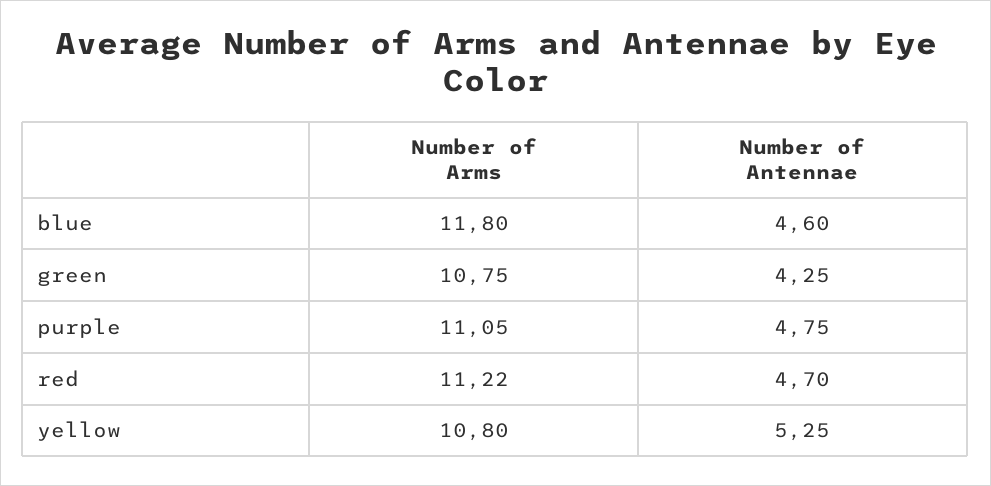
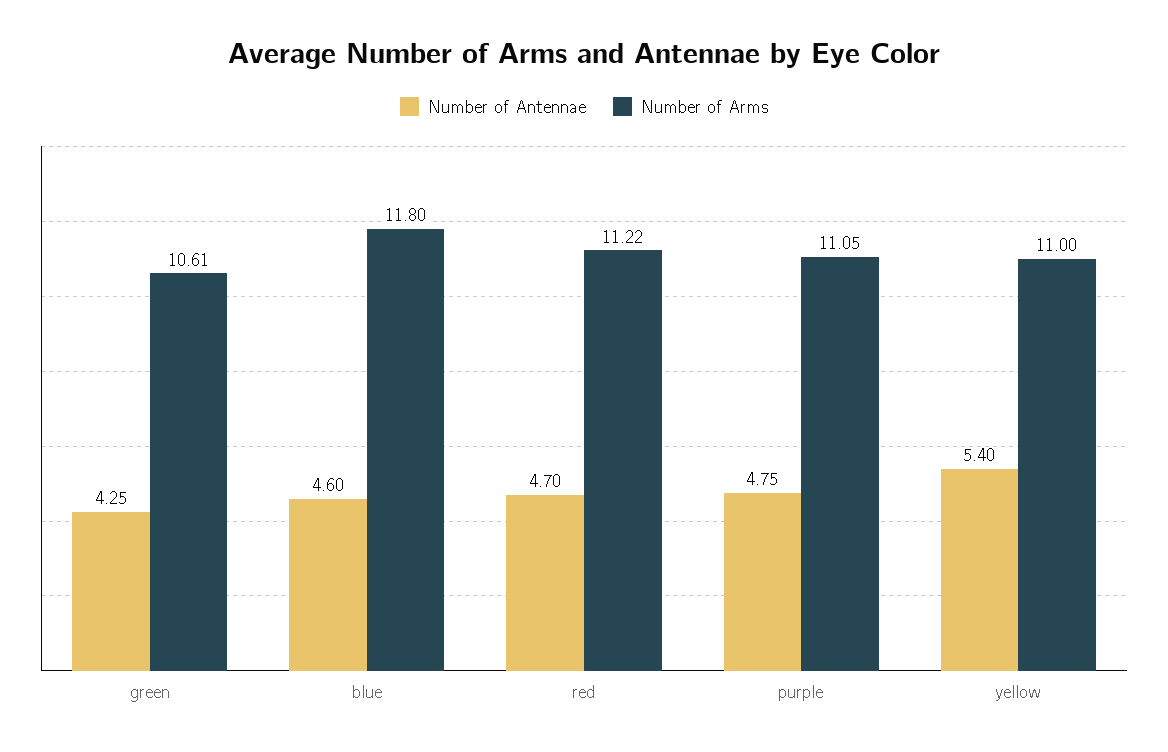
Number of Arms, green: 10.75 -> 10.61
Number of Arms, yellow: 10.8 -> 11
Number of Antennae, yellow: 5.25 -> 5.4

